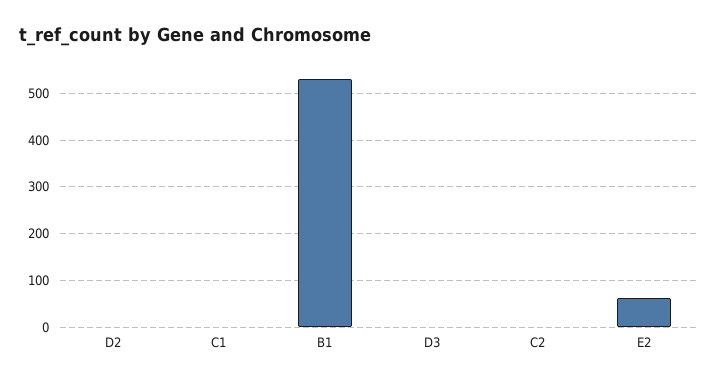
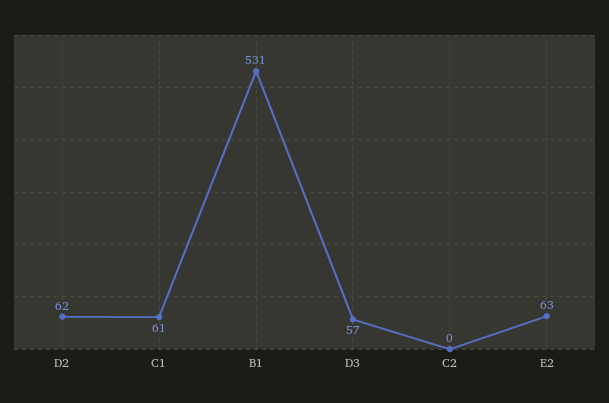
D2: 0 -> 62
C1: 0 -> 61
D3: 0 -> 57

